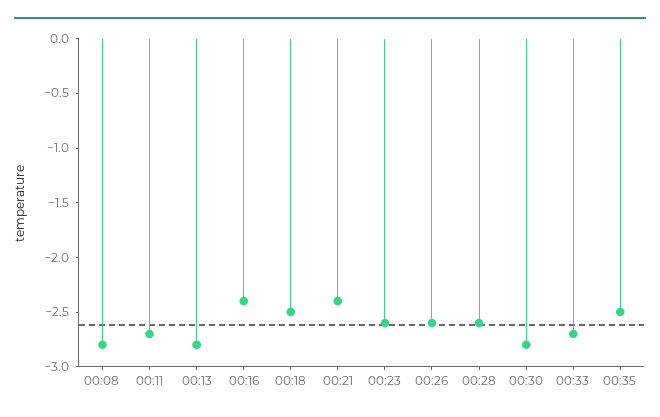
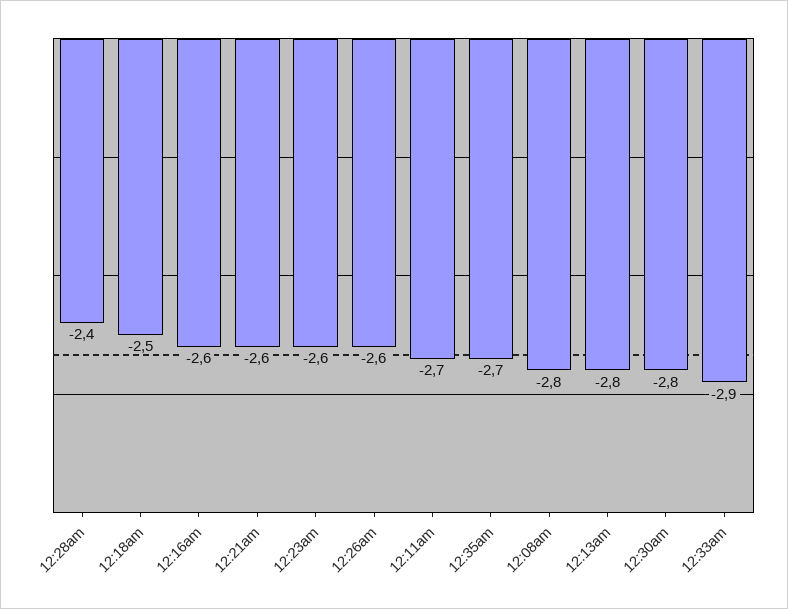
00:16: -2.4 -> -2.6
00:21: -2.4 -> -2.6
00:28: -2.6 -> -2.4
00:33: -2.7 -> -2.9
00:35: -2.5 -> -2.7

